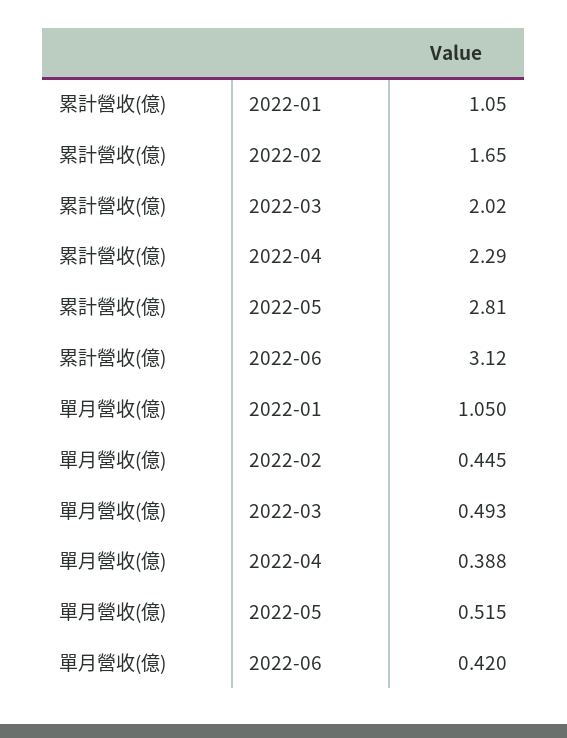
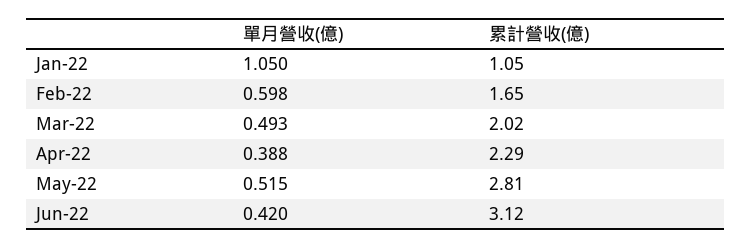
單月營收(億), 2022-02: 0.445 -> 0.598

